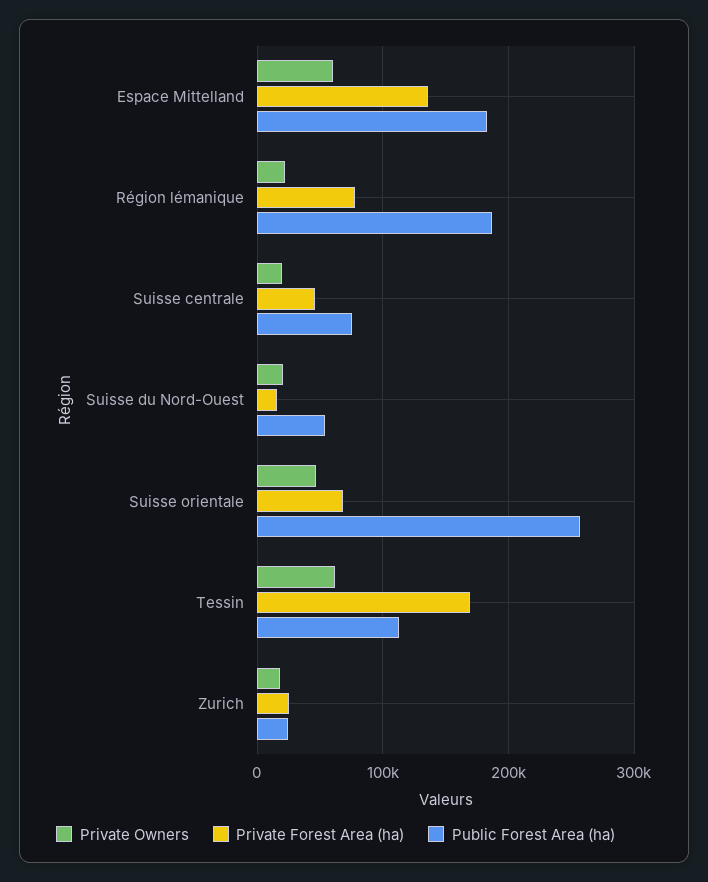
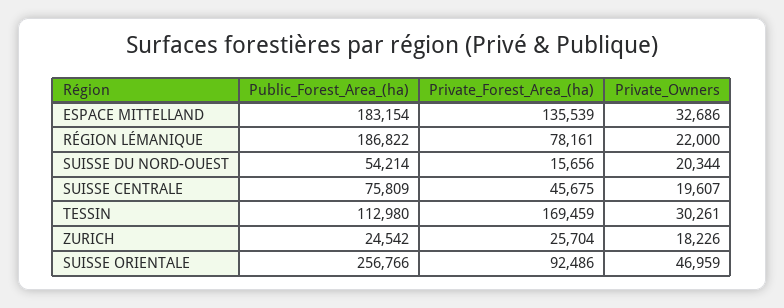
Private Owners, Espace Mittelland: 60000 -> 32686
Private Forest Area (ha), Suisse orientale: 70000 -> 92486
Private Owners, Tessin: 60000 -> 30261

